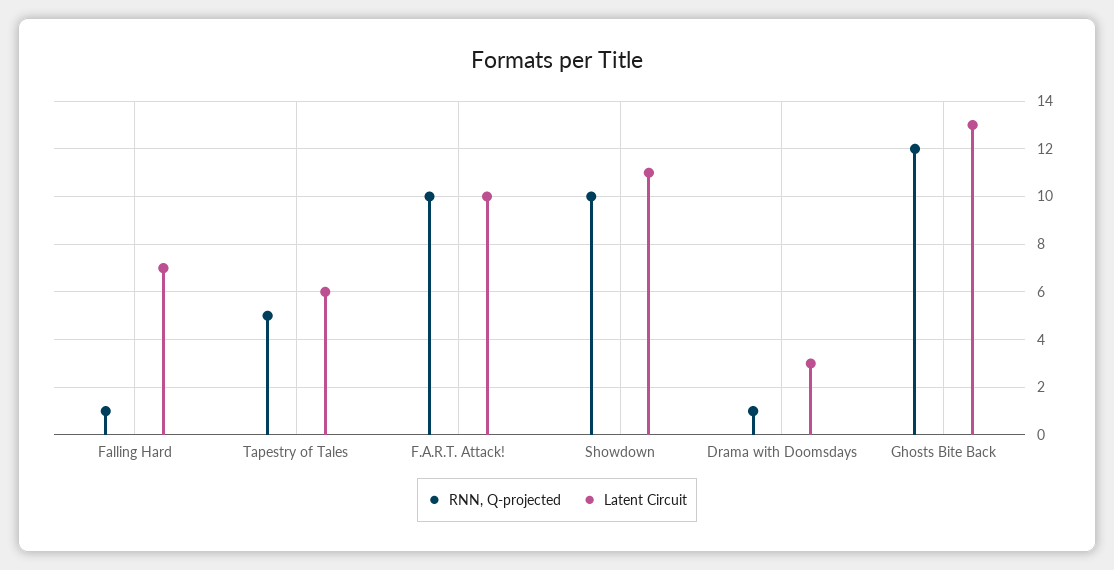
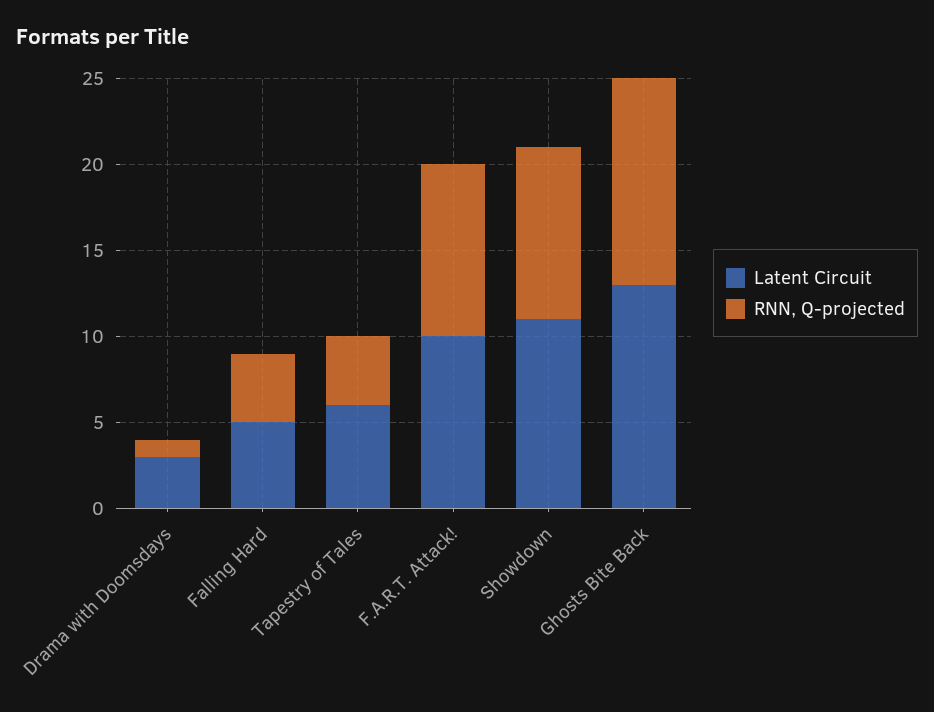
RNN, Q-projected, Falling Hard: 1 -> 4
Latent Circuit, Falling Hard: 7 -> 5
RNN, Q-projected, Tapestry of Tales: 5 -> 4

